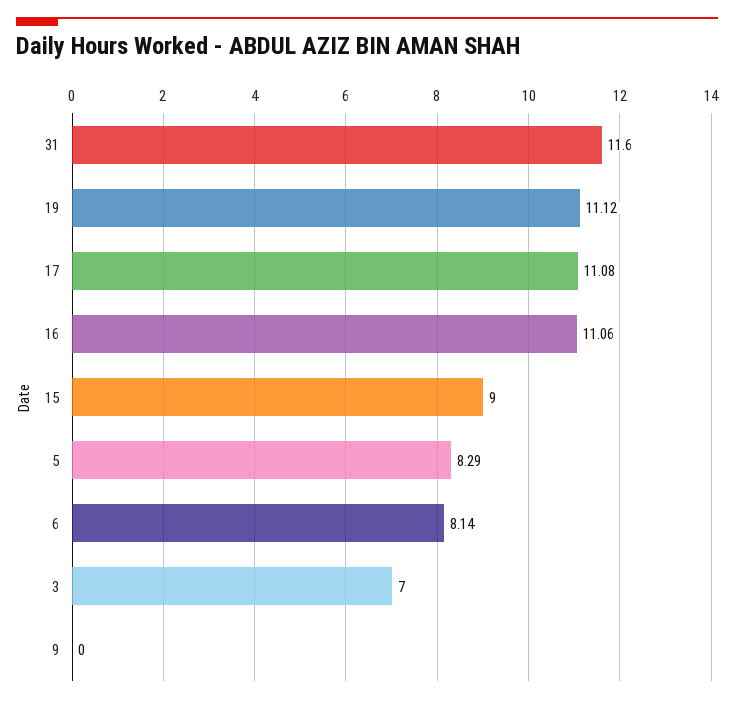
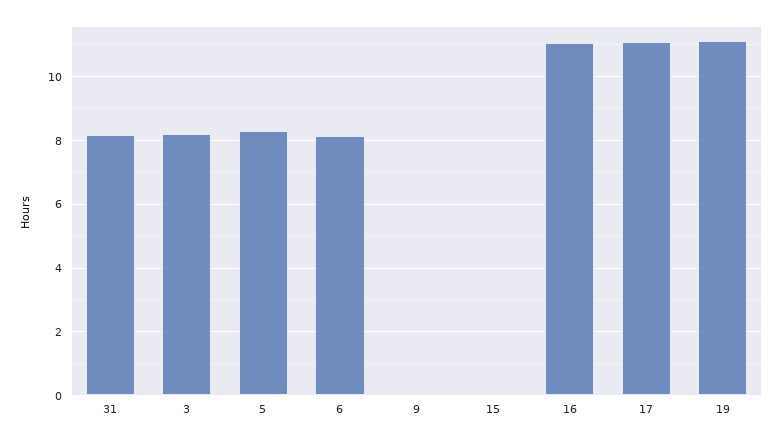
31: 11.6 -> 8.2
15: 9 -> 0
3: 7 -> 8.2

